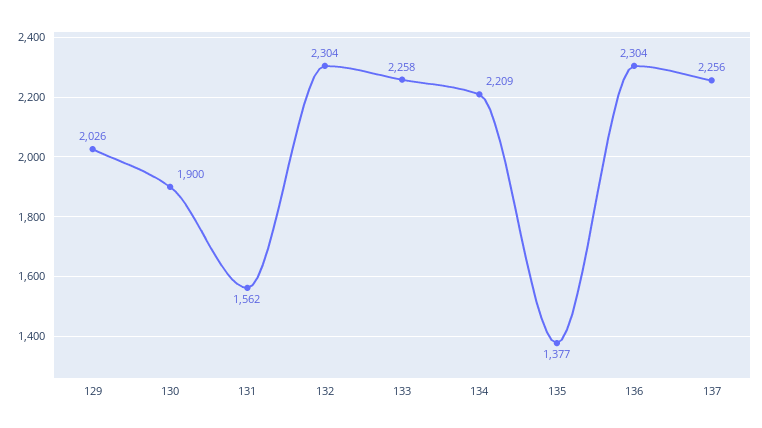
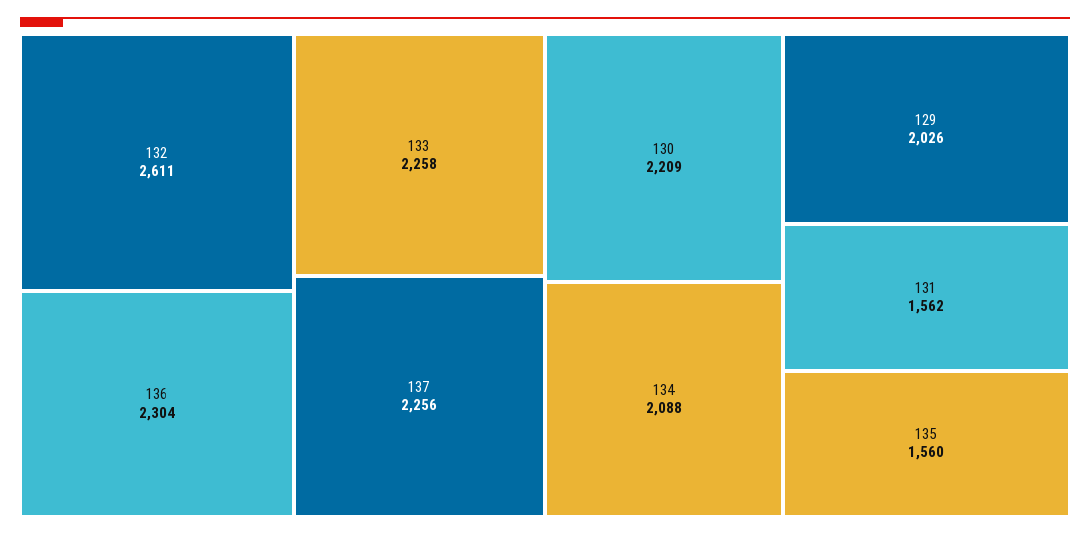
130: 1900 -> 2209
132: 2304 -> 2611
134: 2209 -> 2088
135: 1377 -> 1560

